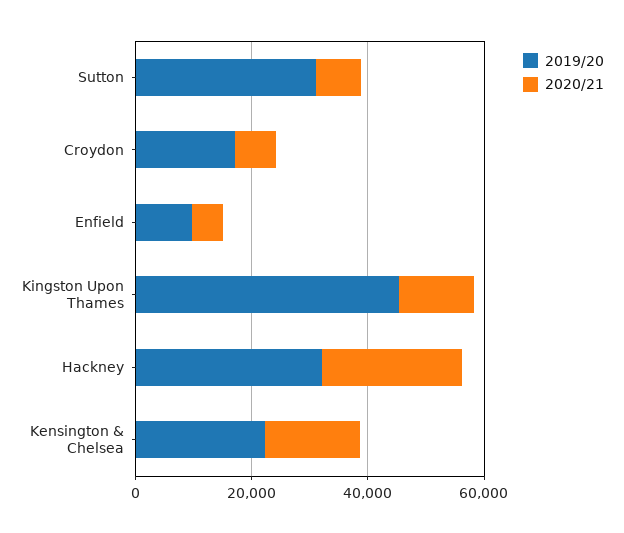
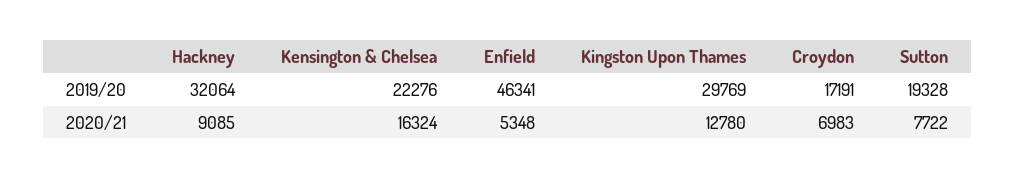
2019/20, Sutton: 30000 -> 19328
2019/20, Enfield: 10000 -> 46341
2019/20, Kingston Upon Thames: 45000 -> 29769
2020/21, Hackney: 25000 -> 9085

